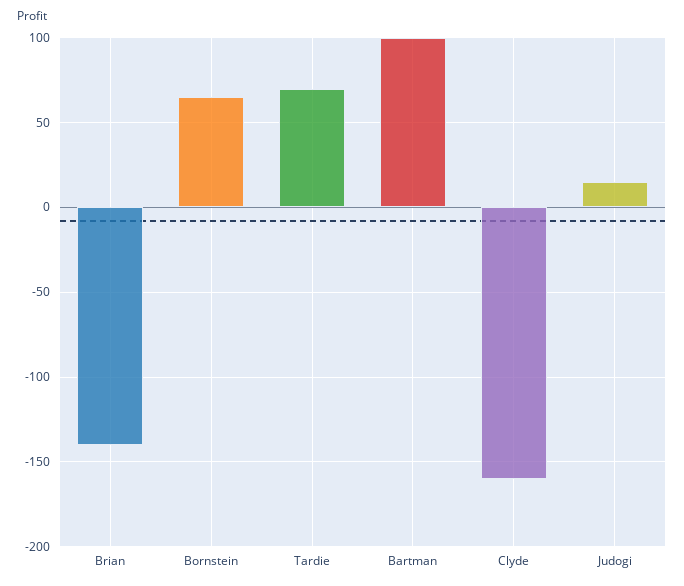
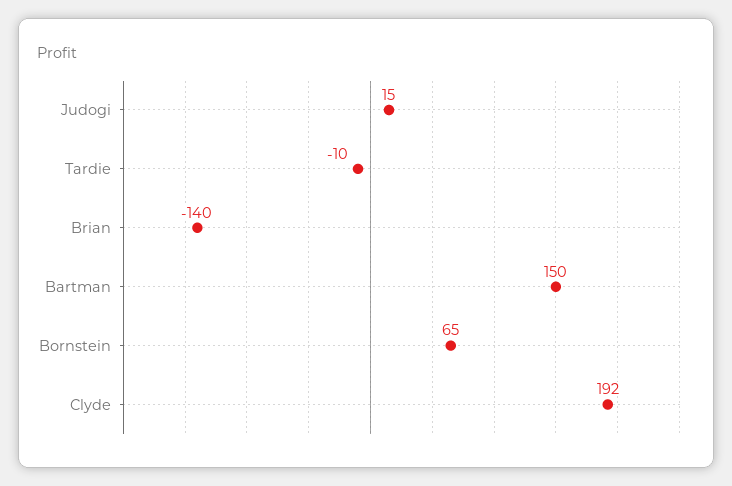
Tardie: 70 -> -10
Bartman: 100 -> 150
Clyde: -160 -> 192

